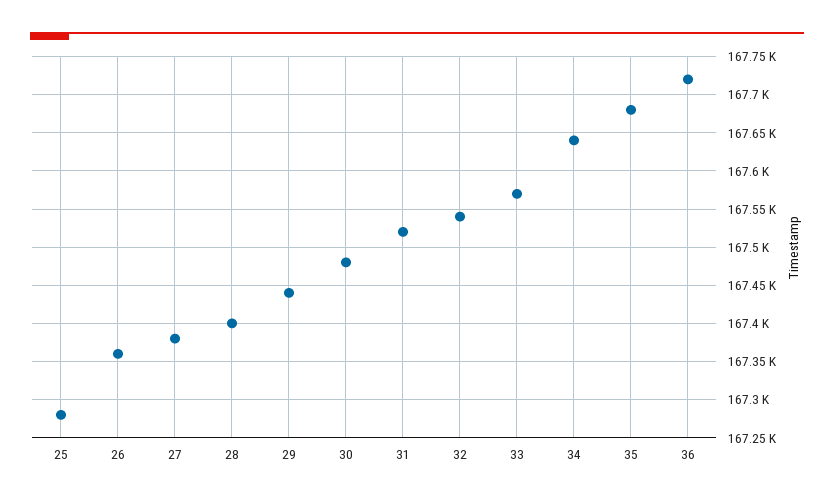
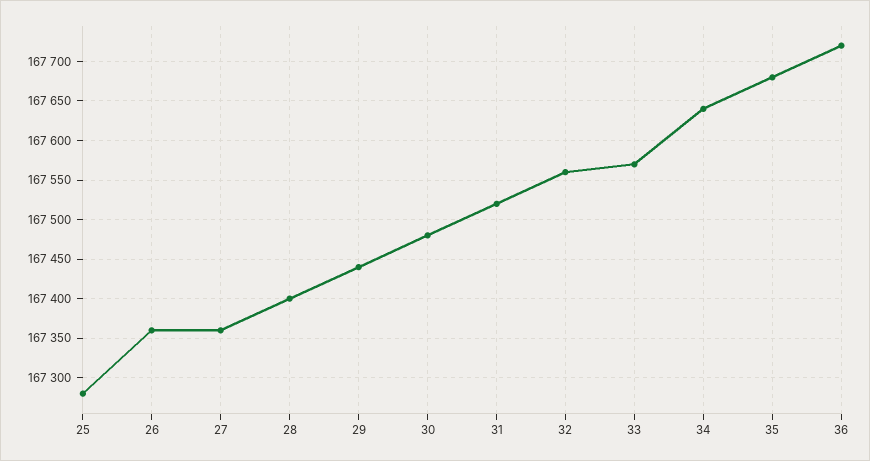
27: 167380 -> 167360
32: 167540 -> 167560

